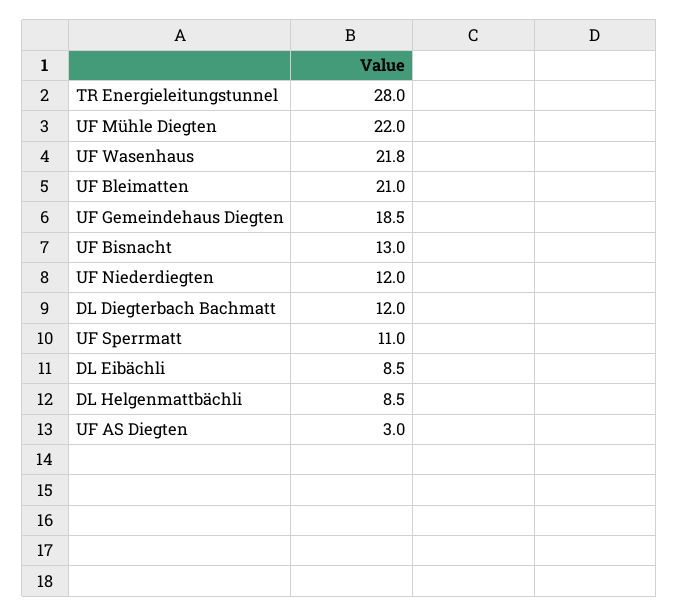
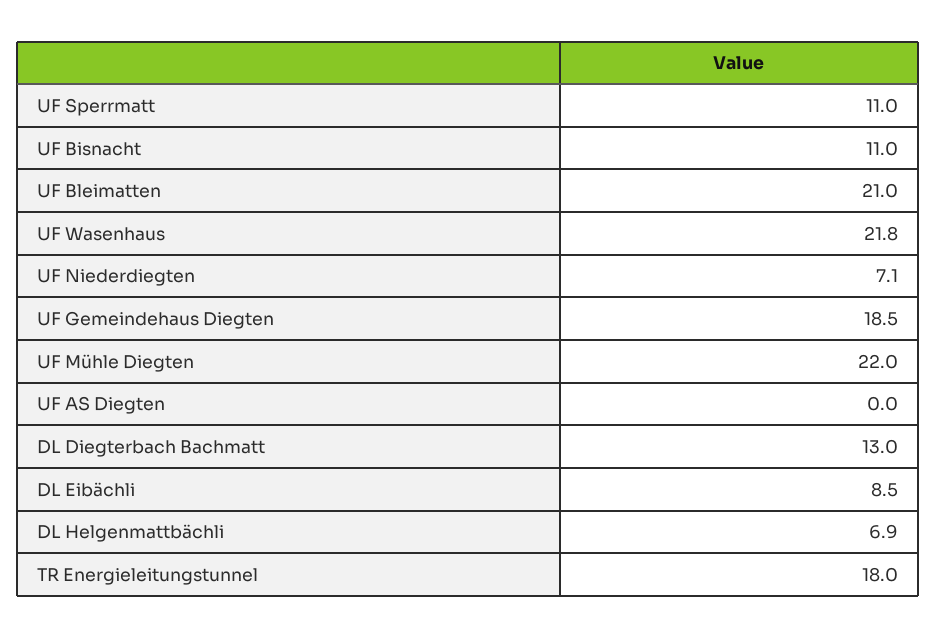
TR Energieleitungstunnel: 28 -> 18
UF Bisnacht: 13 -> 11
UF Niederdiegten: 12 -> 7.1
DL Diegterbach Bachmatt: 12 -> 13
DL Helgenmattbächli: 8.5 -> 6.9
UF AS Diegten: 3 -> 0

